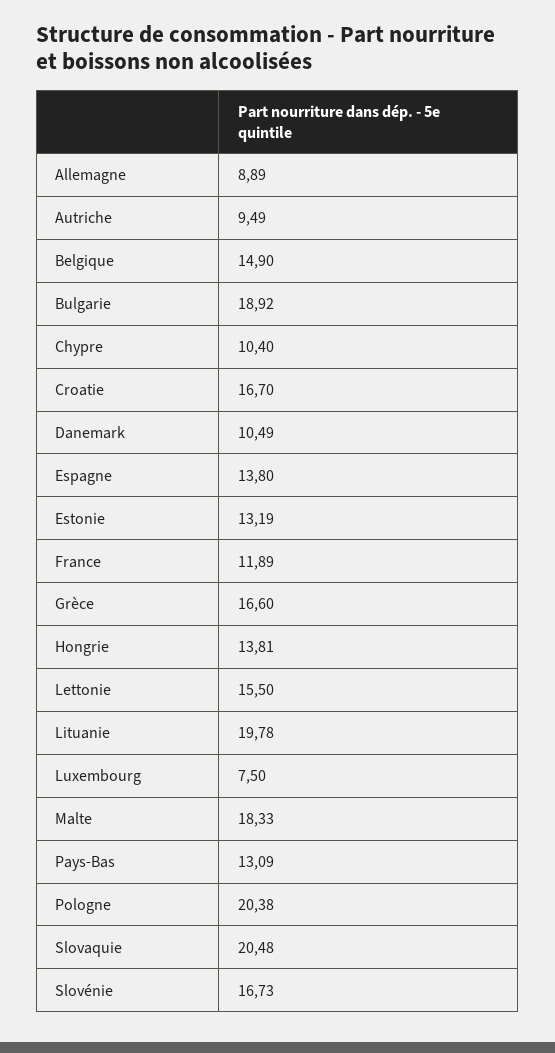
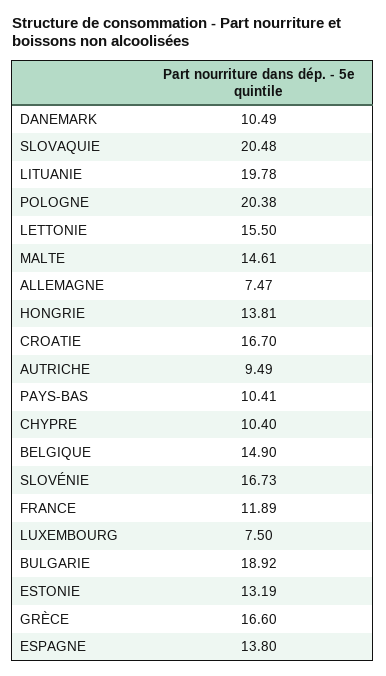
Allemagne: 8.89 -> 7.47
Malte: 18.33 -> 14.61
Pays-Bas: 13.09 -> 10.41

